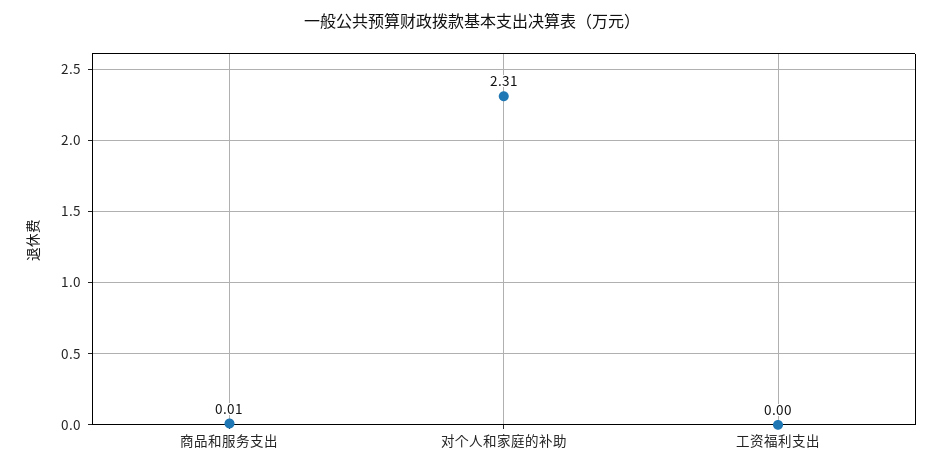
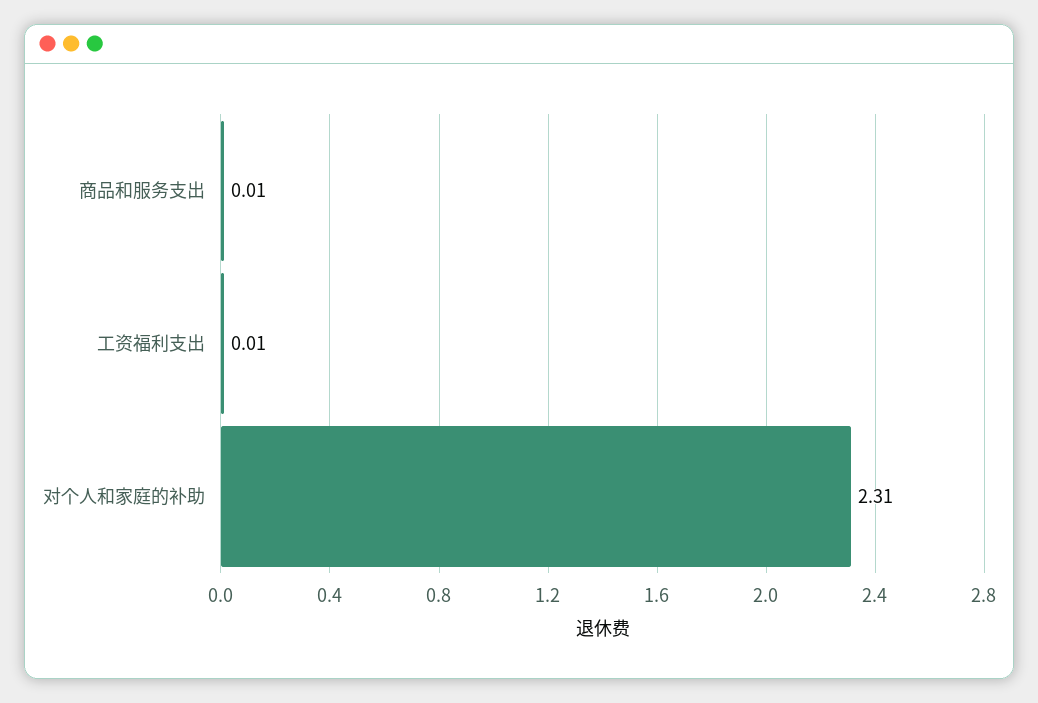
工资福利支出: 0 -> 0.01

